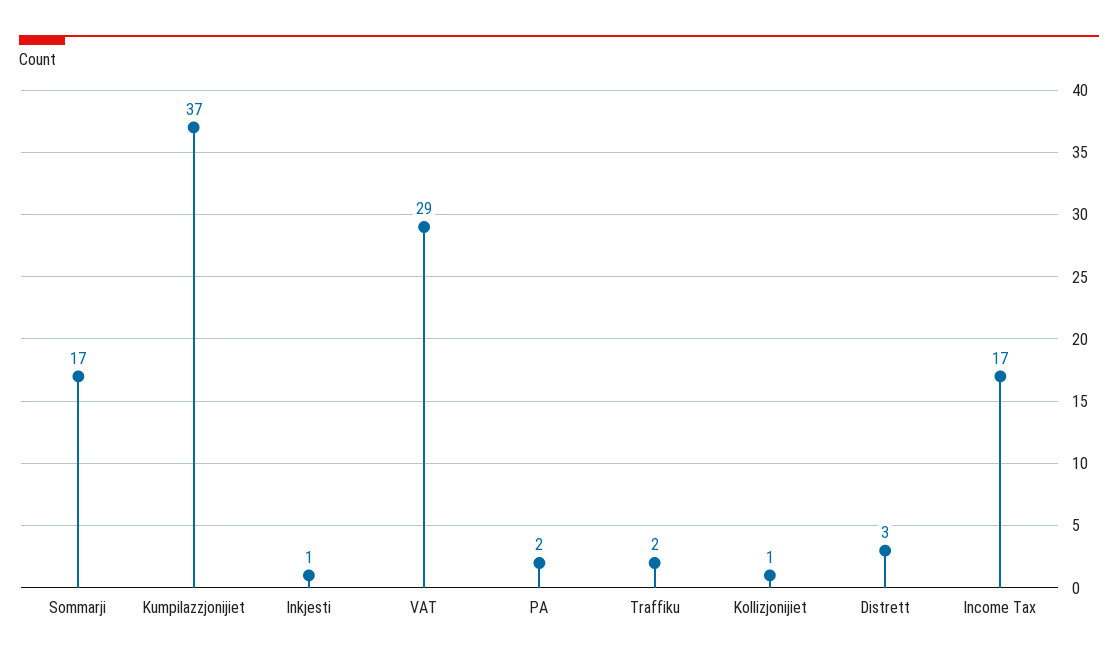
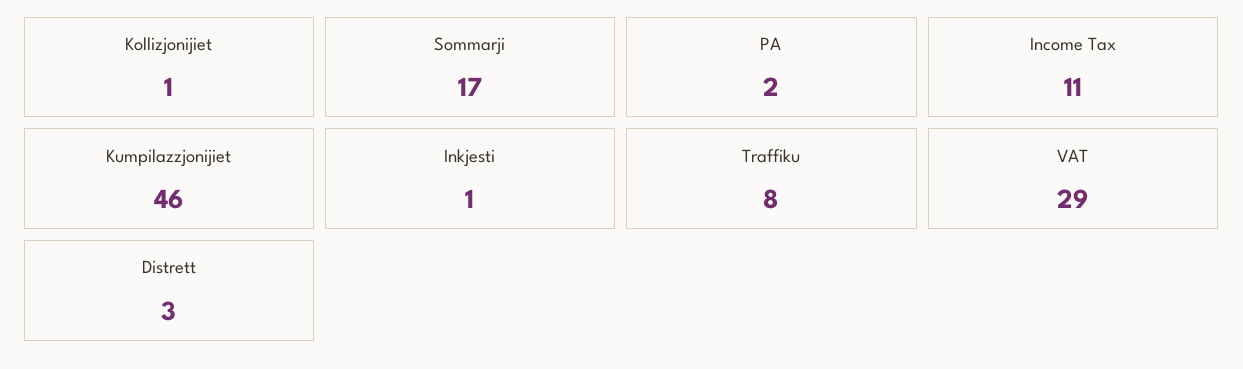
Kumpilazzjonijiet: 37 -> 46
Traffiku: 2 -> 8
Income Tax: 17 -> 11

